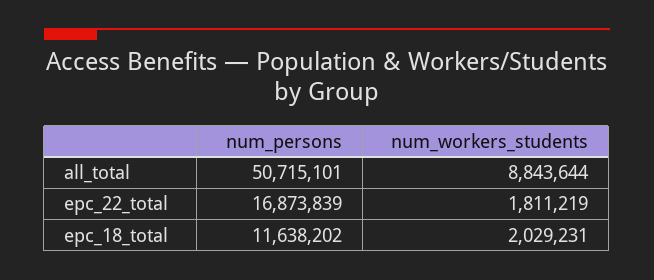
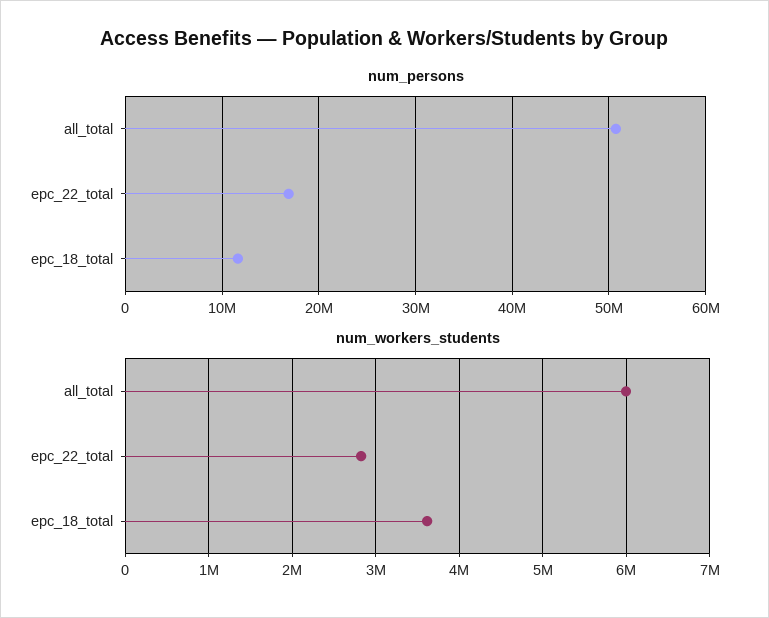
num_workers_students, all_total: 8843644 -> 6000000
num_workers_students, epc_22_total: 1811219 -> 2800000
num_workers_students, epc_18_total: 2029231 -> 3600000

